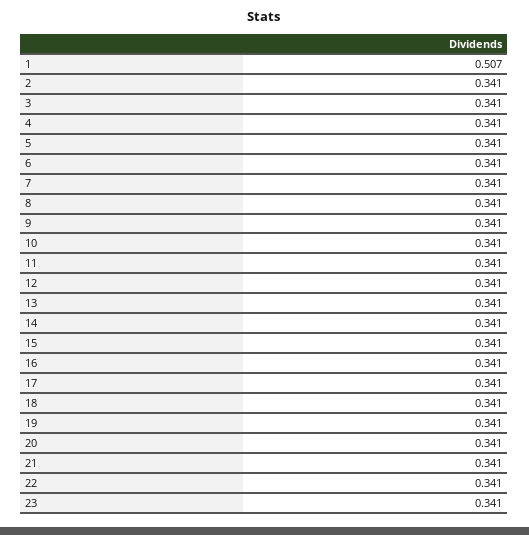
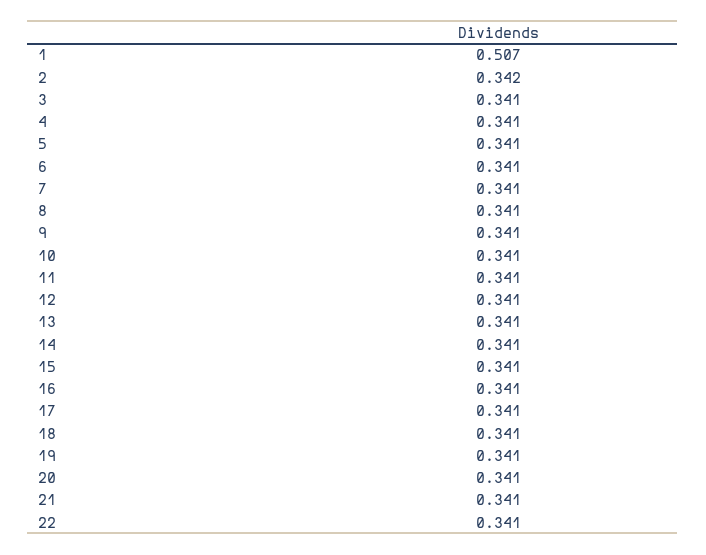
2: 0.341 -> 0.342
23: 0.341 -> none

